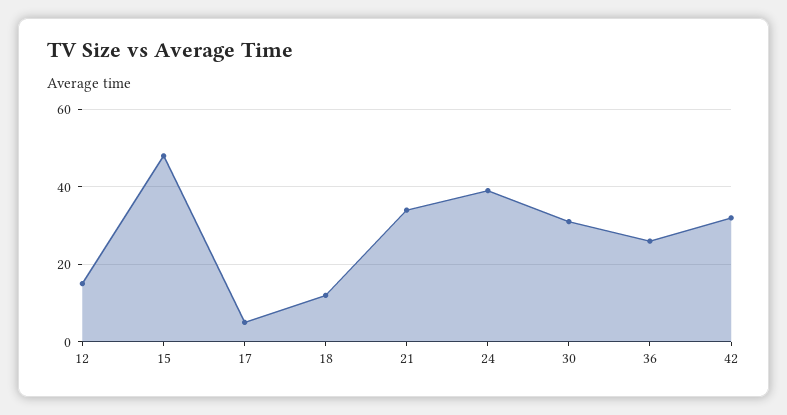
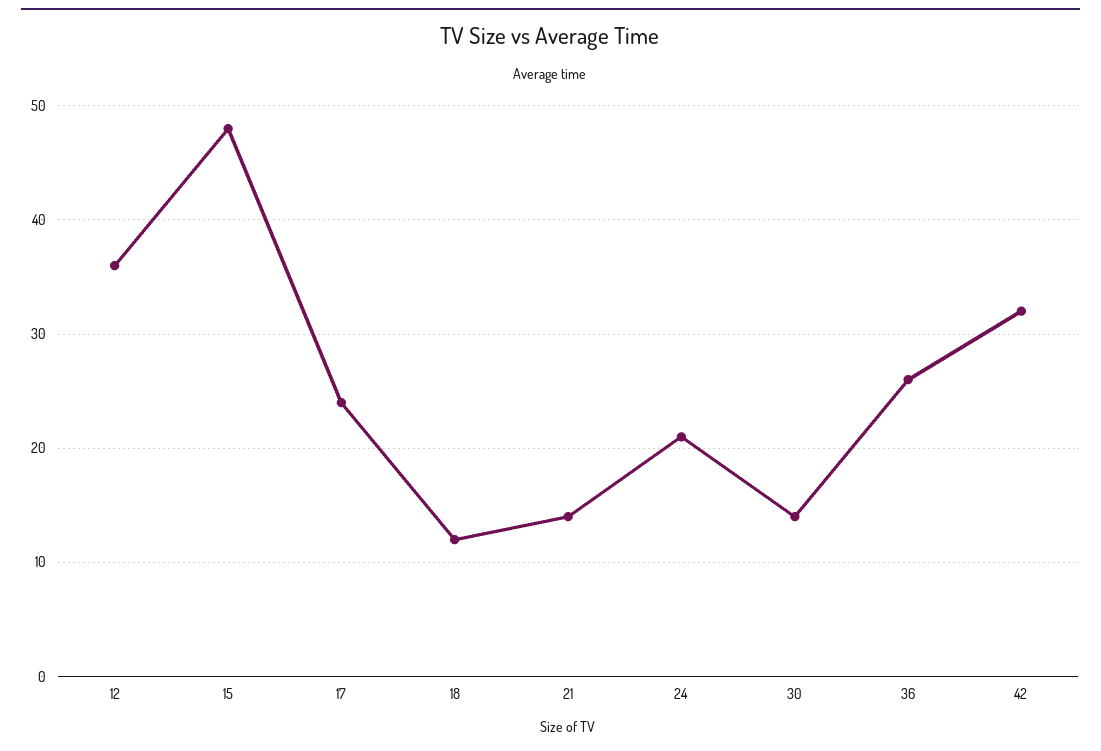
12: 15 -> 36
17: 5 -> 24
21: 35 -> 14
24: 40 -> 21
30: 30 -> 14

